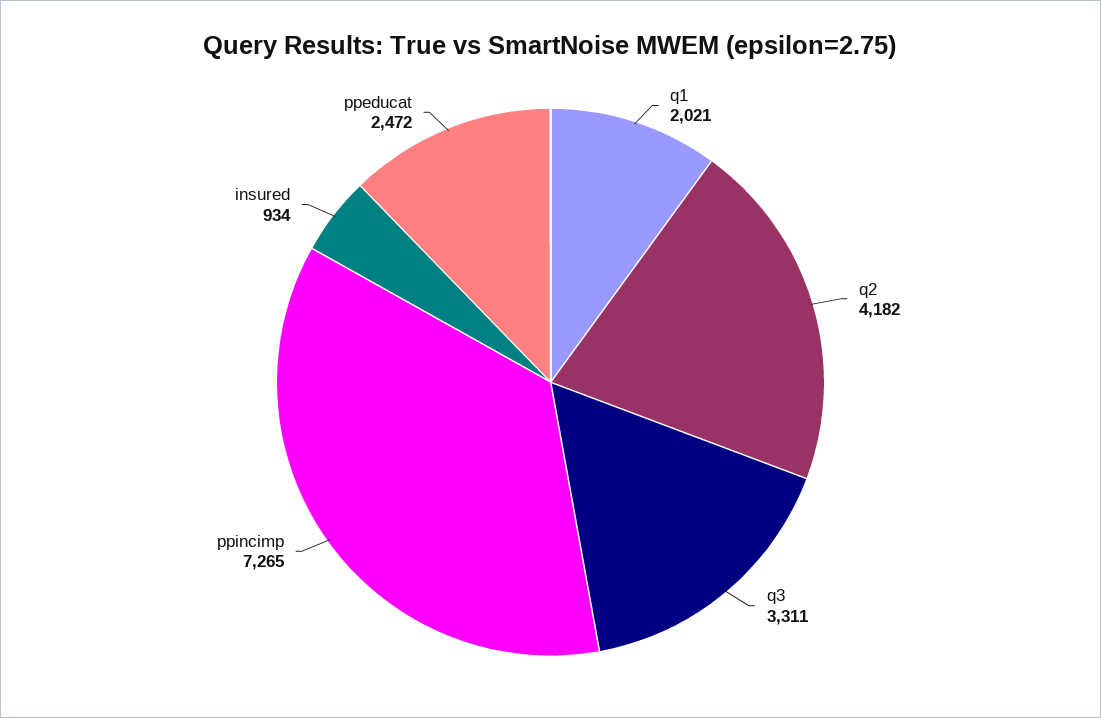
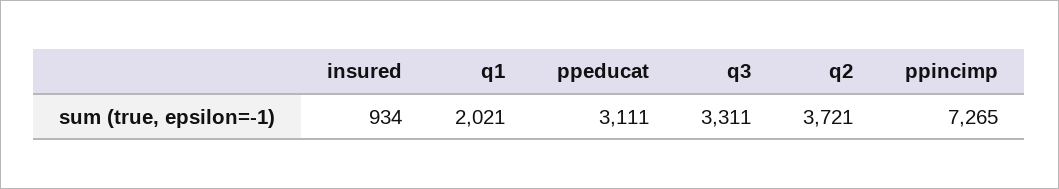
q2: 4182 -> 3721
ppeducat: 2472 -> 3111

